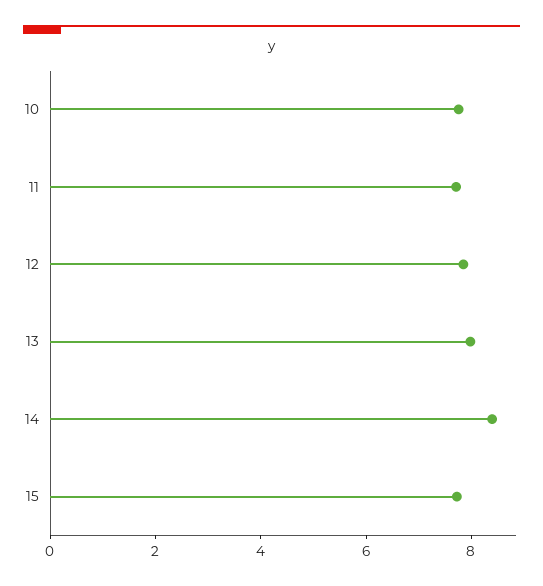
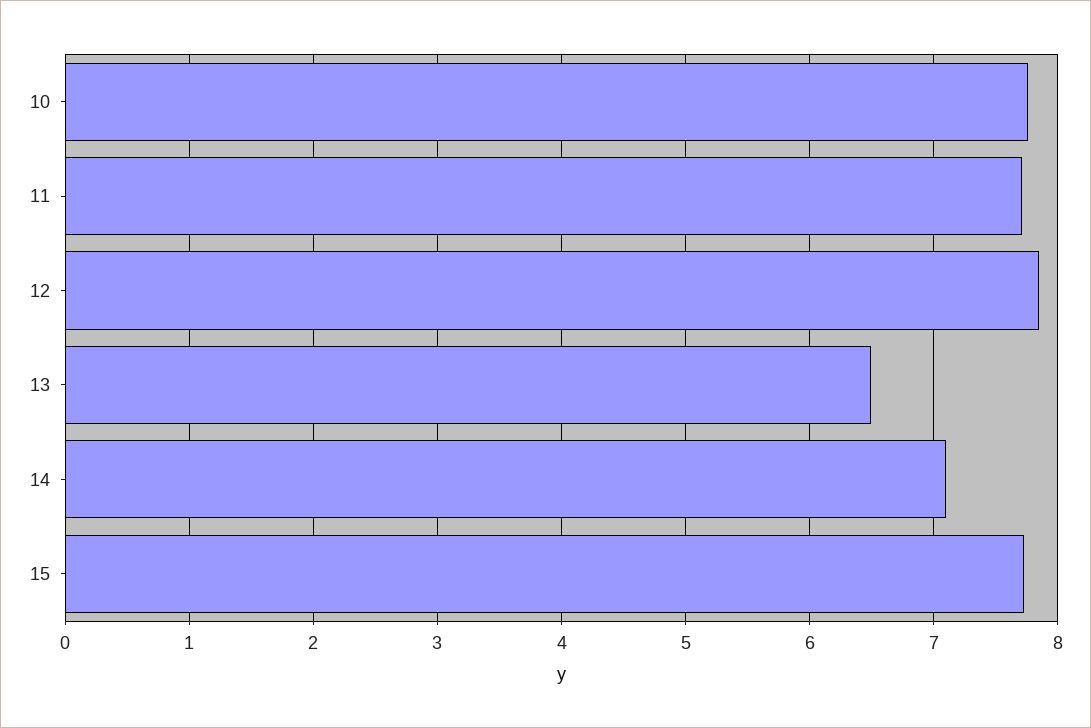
13: 8 -> 6.5
14: 8.5 -> 7.1

